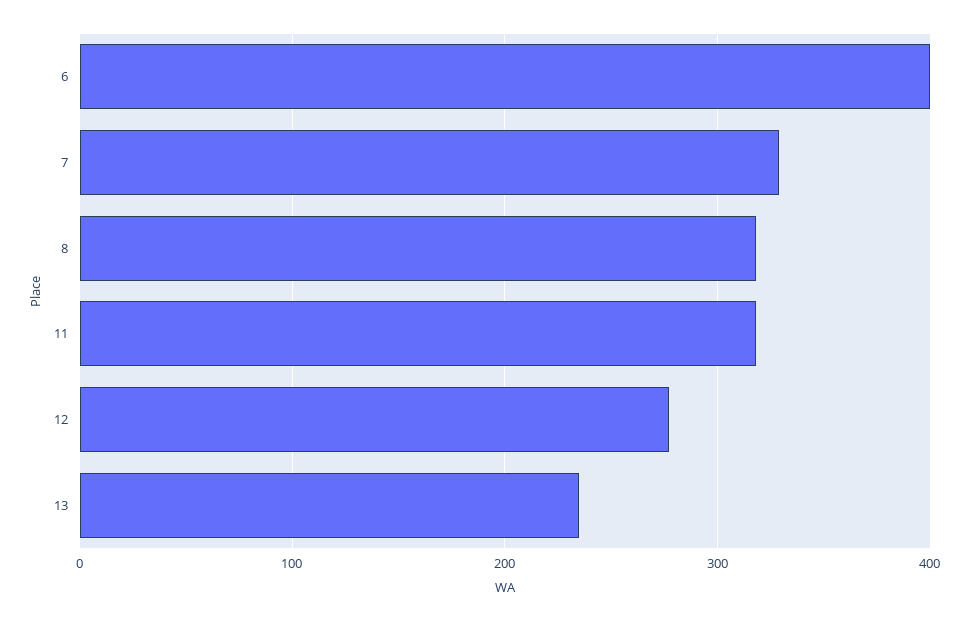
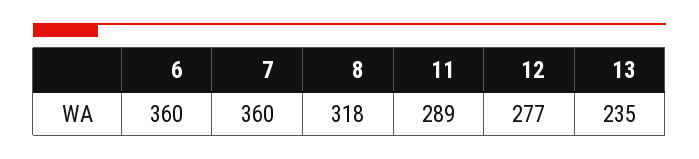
6: 400 -> 360
7: 330 -> 360
11: 320 -> 289

